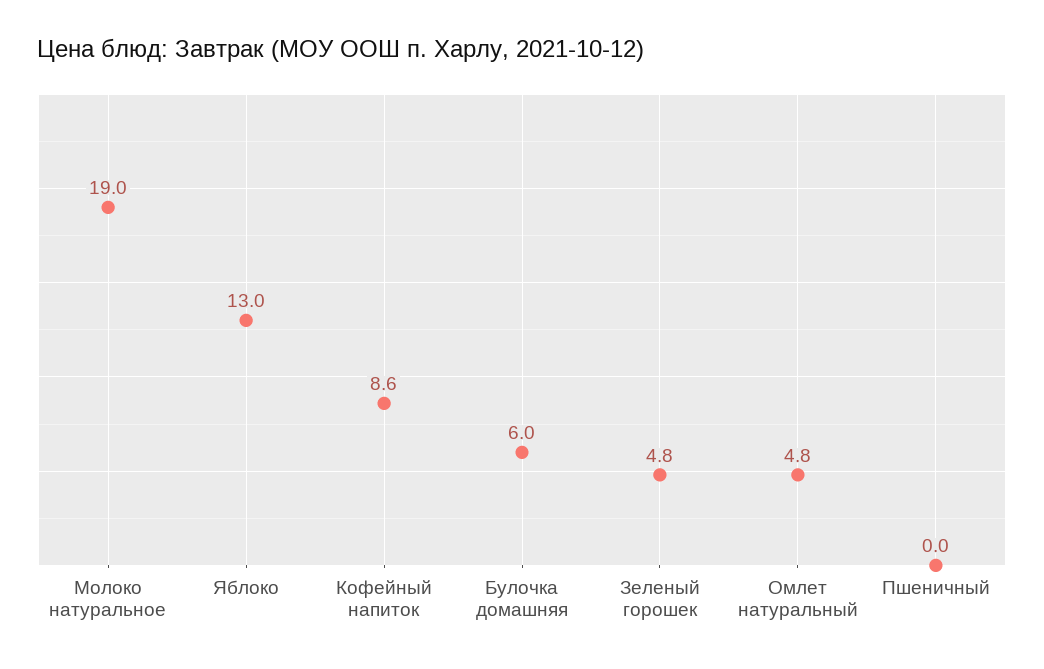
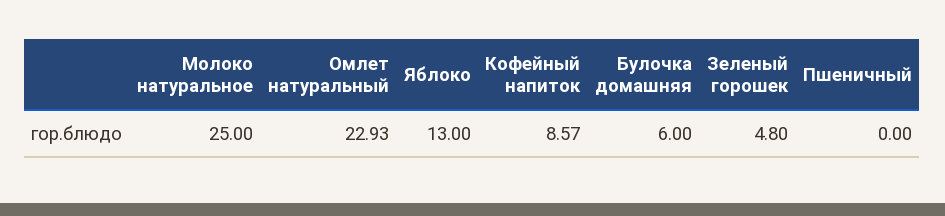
Молоко натуральное: 19 -> 25
Омлет натуральный: 4.8 -> 22.93

